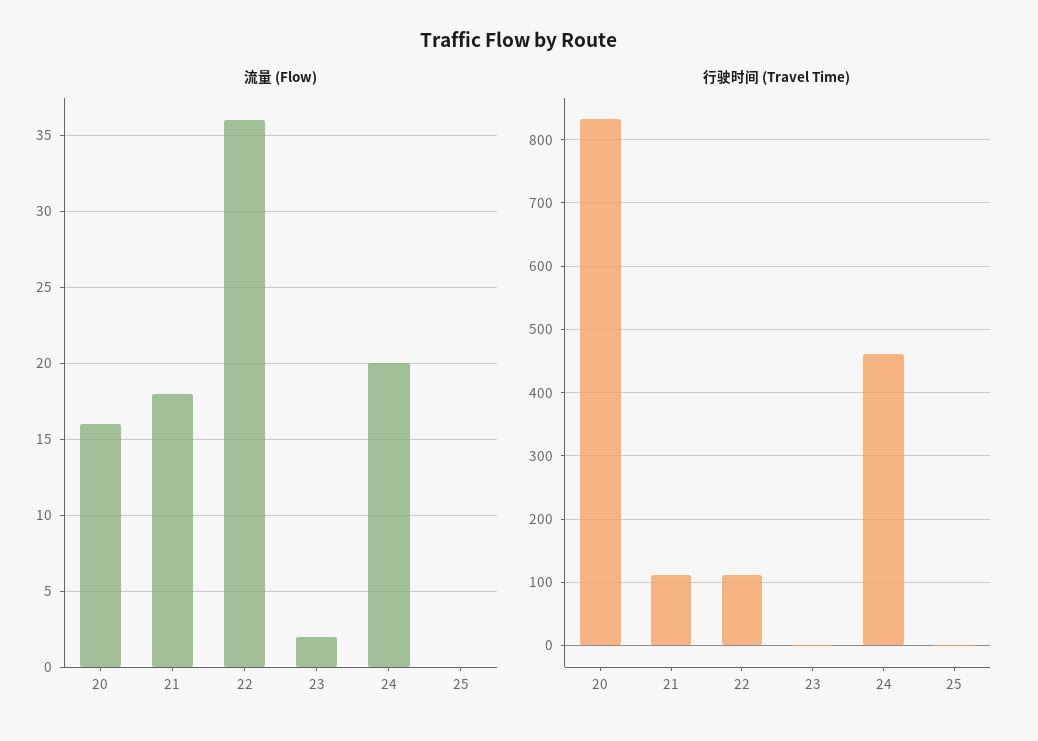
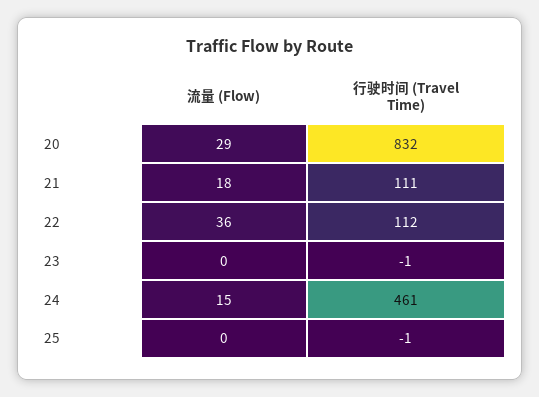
流量 (Flow), 20: 16 -> 29
流量 (Flow), 23: 2 -> 0
流量 (Flow), 24: 20 -> 15

